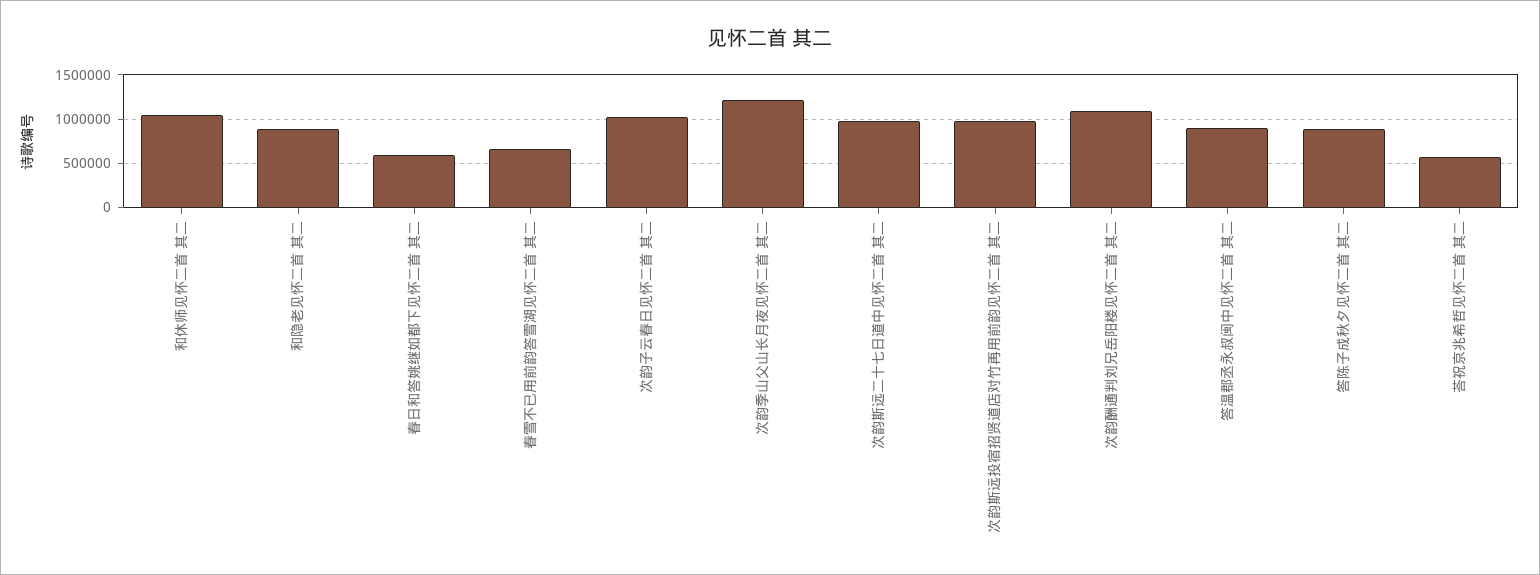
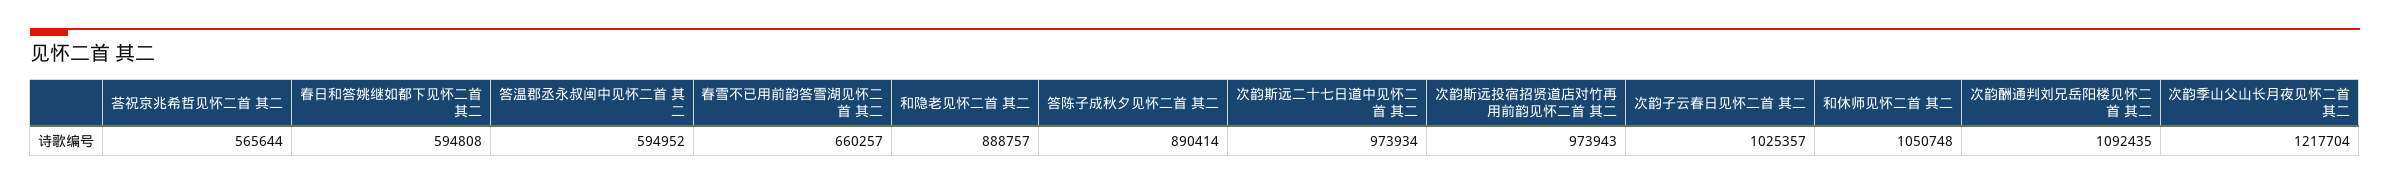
答温郡丞永叔闽中见怀二首 其二: 900000 -> 594952

